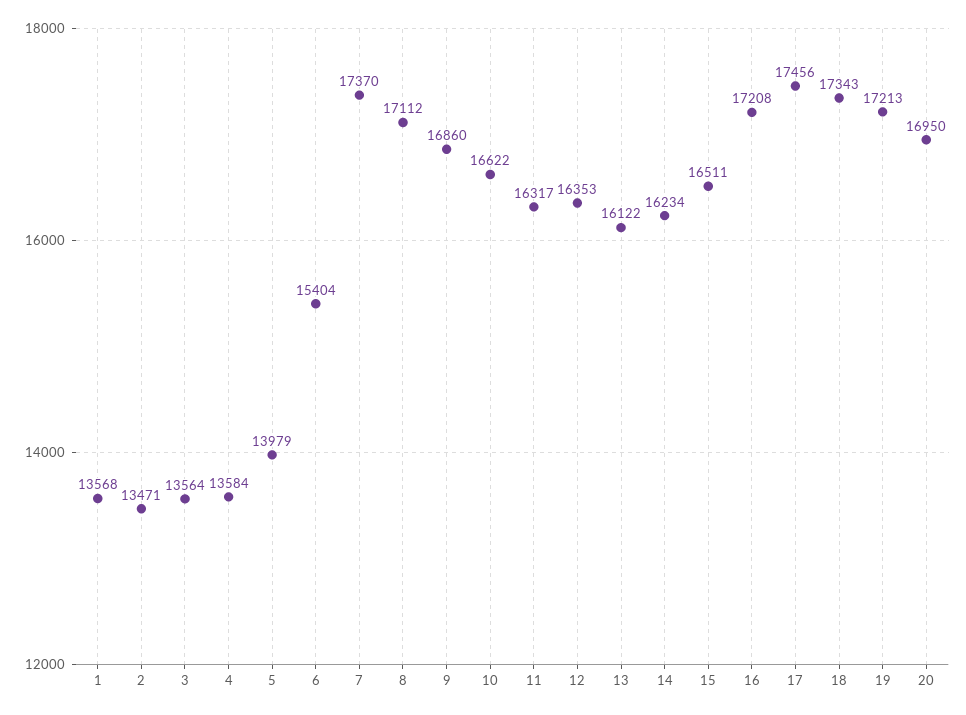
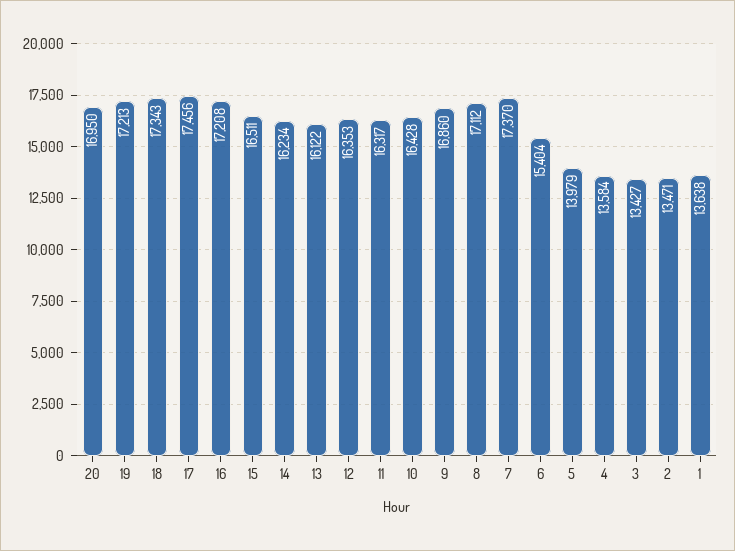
1: 13568 -> 13638
3: 13564 -> 13427
10: 16622 -> 16428

